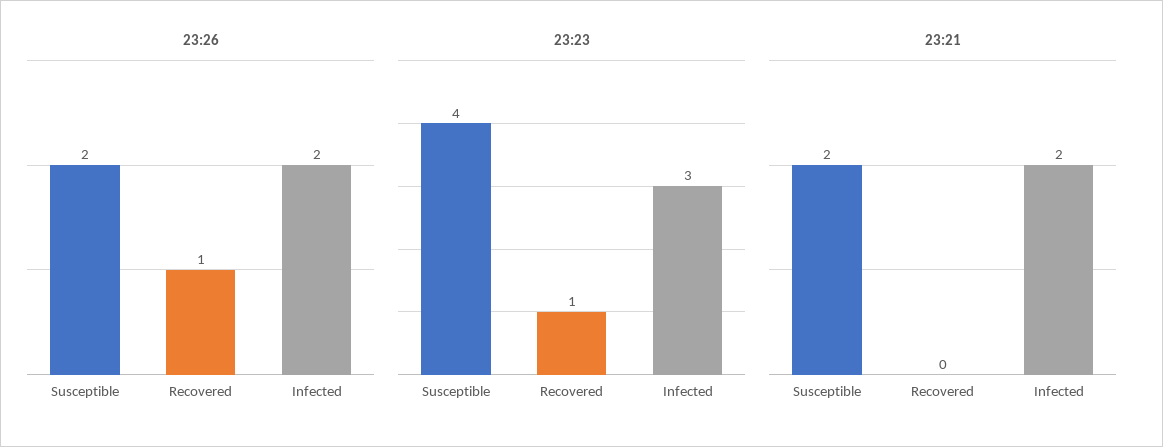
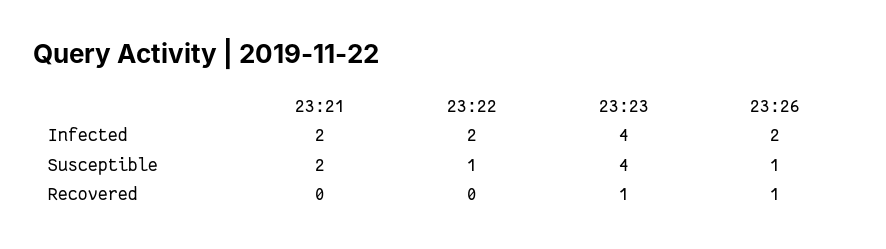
23:26, Susceptible: 2 -> 1
23:23, Infected: 3 -> 4
23:22, Infected: none -> 2
23:22, Susceptible: none -> 1
23:22, Recovered: none -> 0

